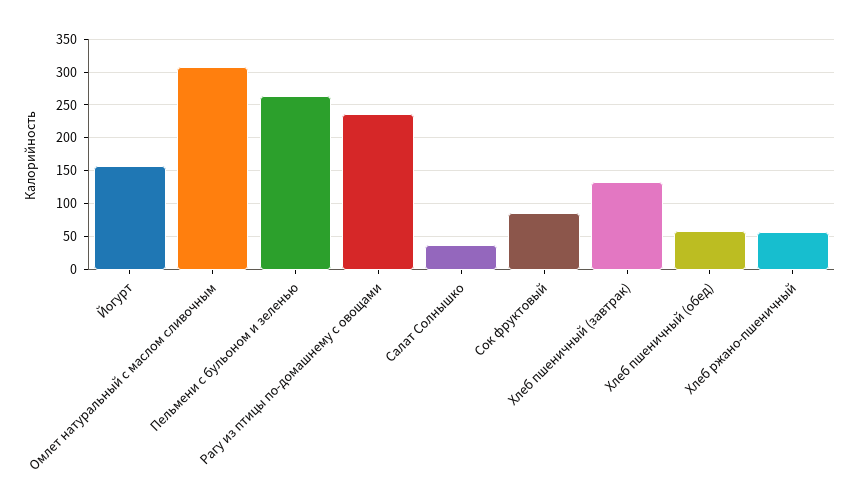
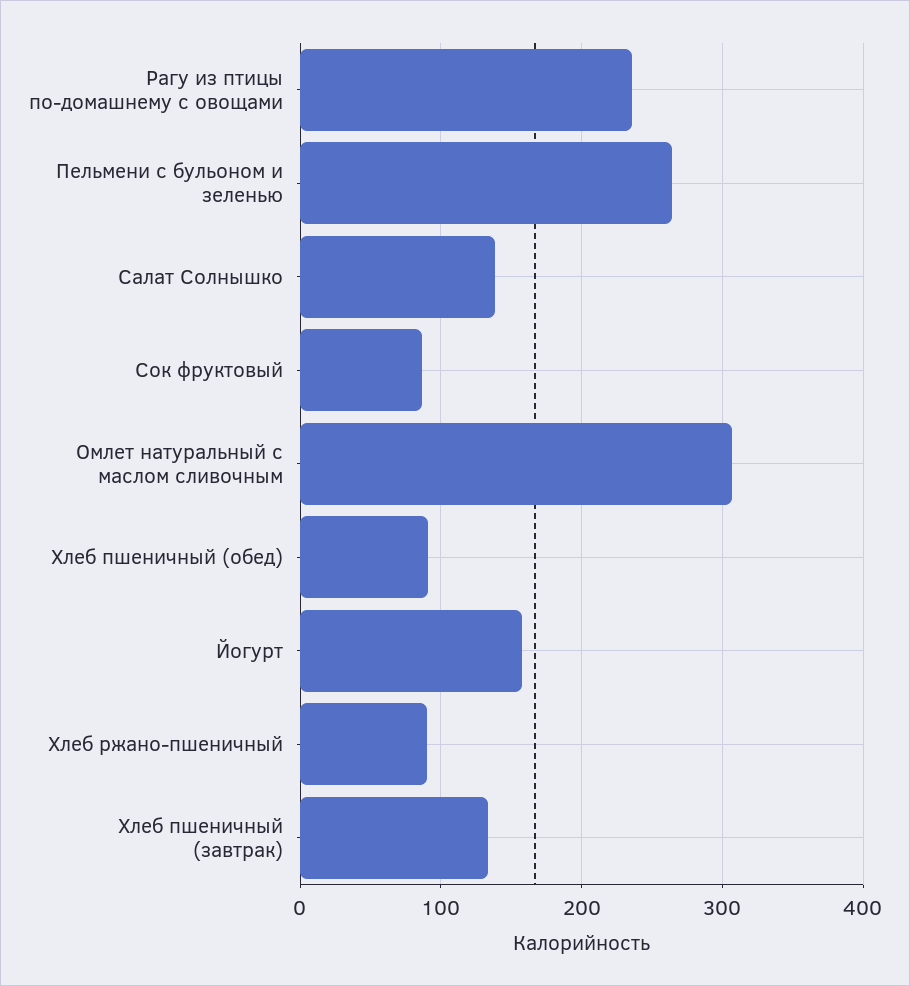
Салат Солнышко: 40 -> 140
Хлеб пшеничный (обед): 60 -> 90
Хлеб ржано-пшеничный: 60 -> 90

